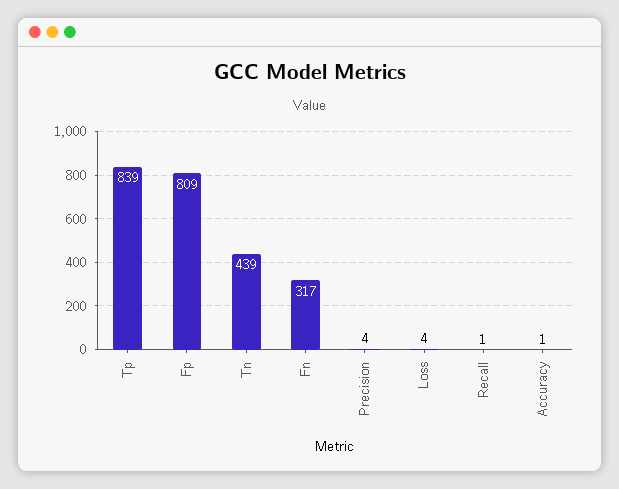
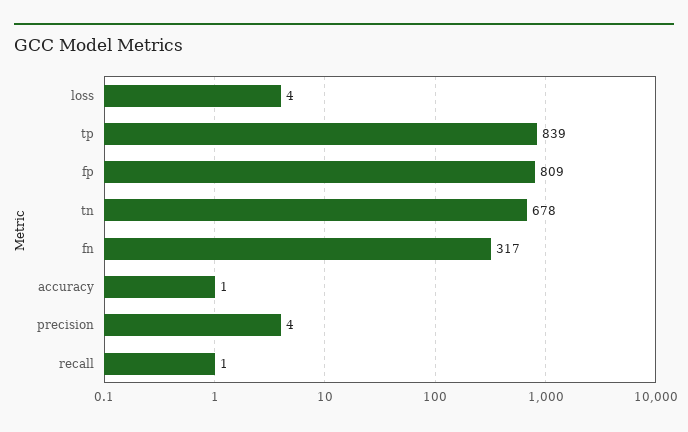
Tn: 439 -> 678

